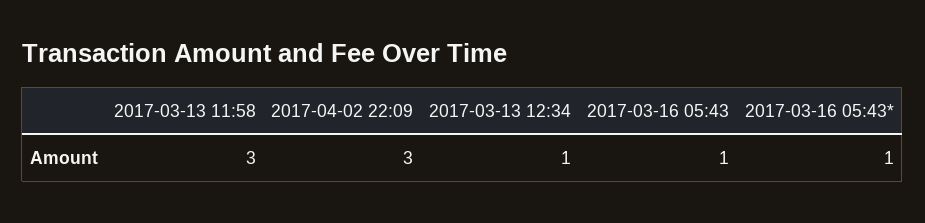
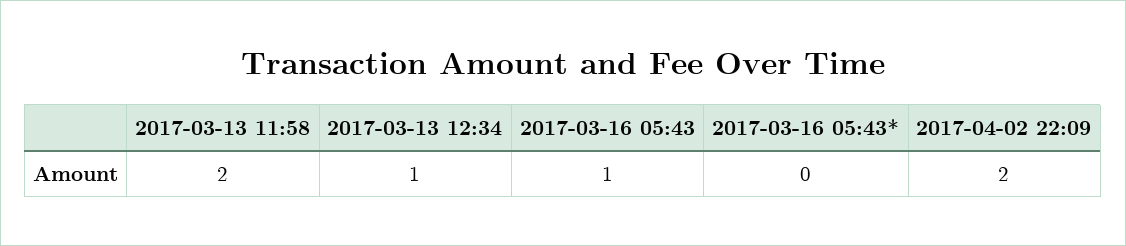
2017-03-13 11:58: 3 -> 2
2017-04-02 22:09: 3 -> 2
2017-03-16 05:43*: 1 -> 0

